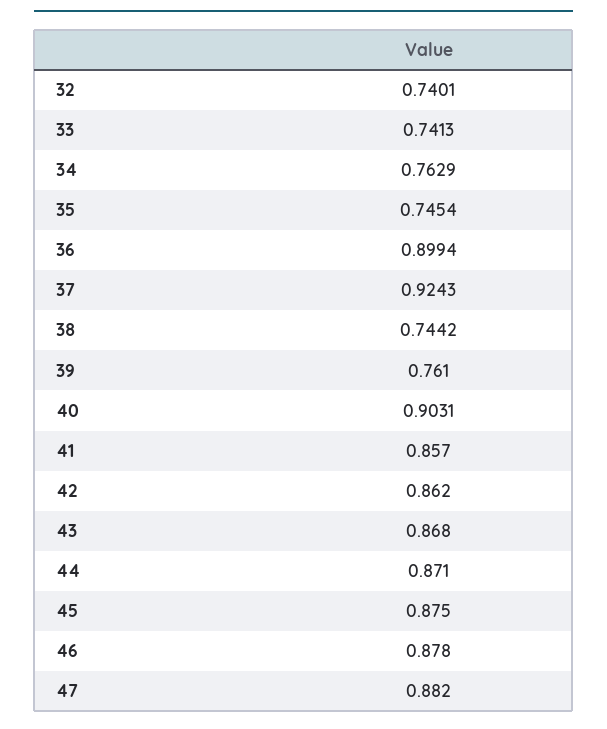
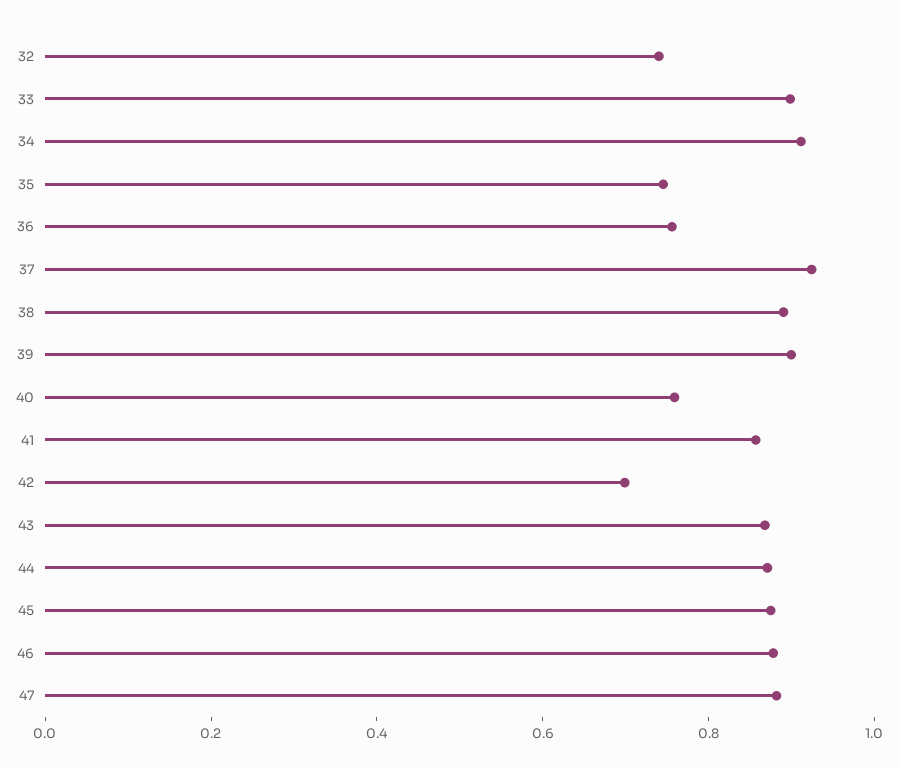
33: 0.7413 -> 0.9
34: 0.7629 -> 0.9
36: 0.8994 -> 0.75
38: 0.7442 -> 0.9
39: 0.761 -> 0.9
40: 0.9031 -> 0.75
42: 0.862 -> 0.7

